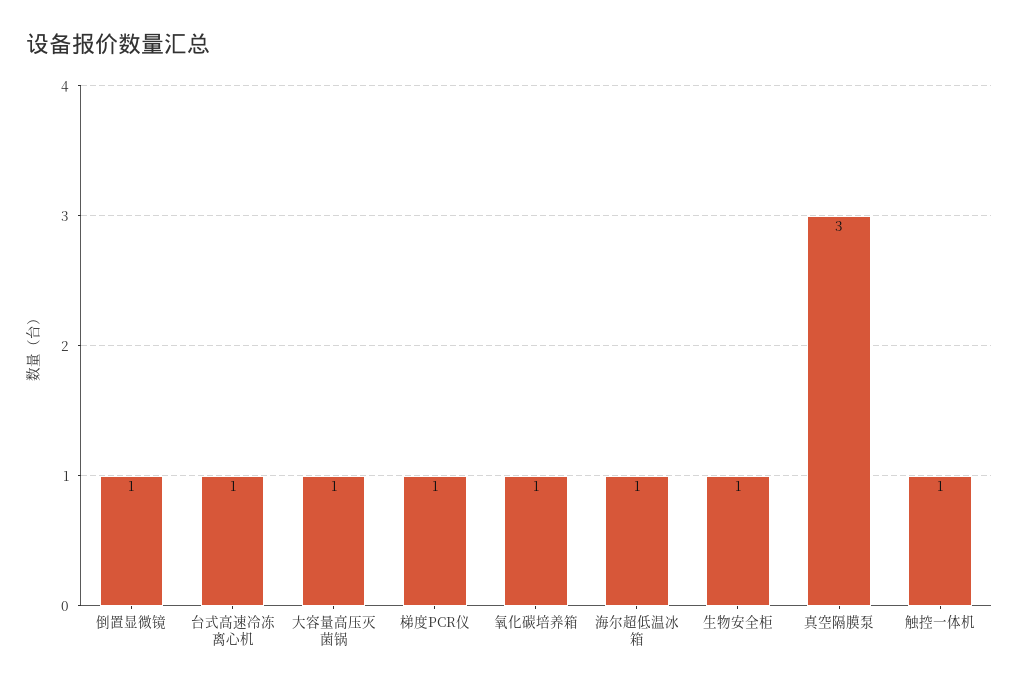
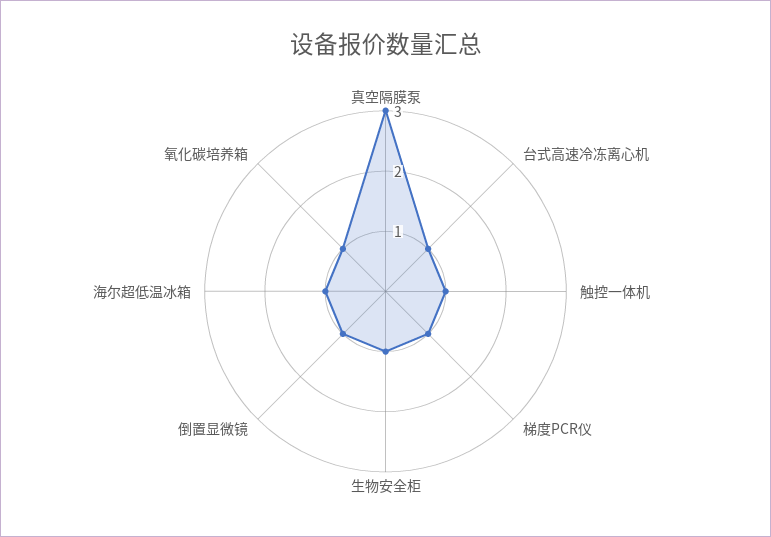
大容量高压灭菌锅: 1 -> none

